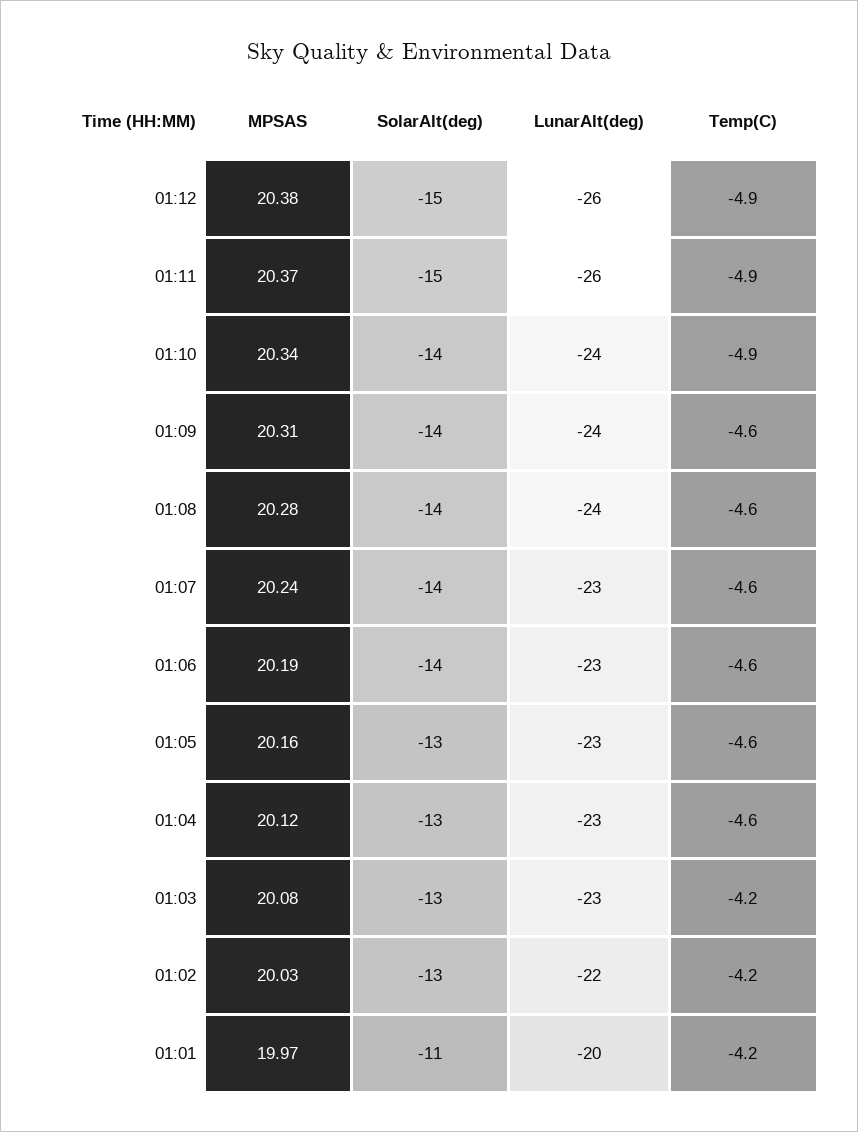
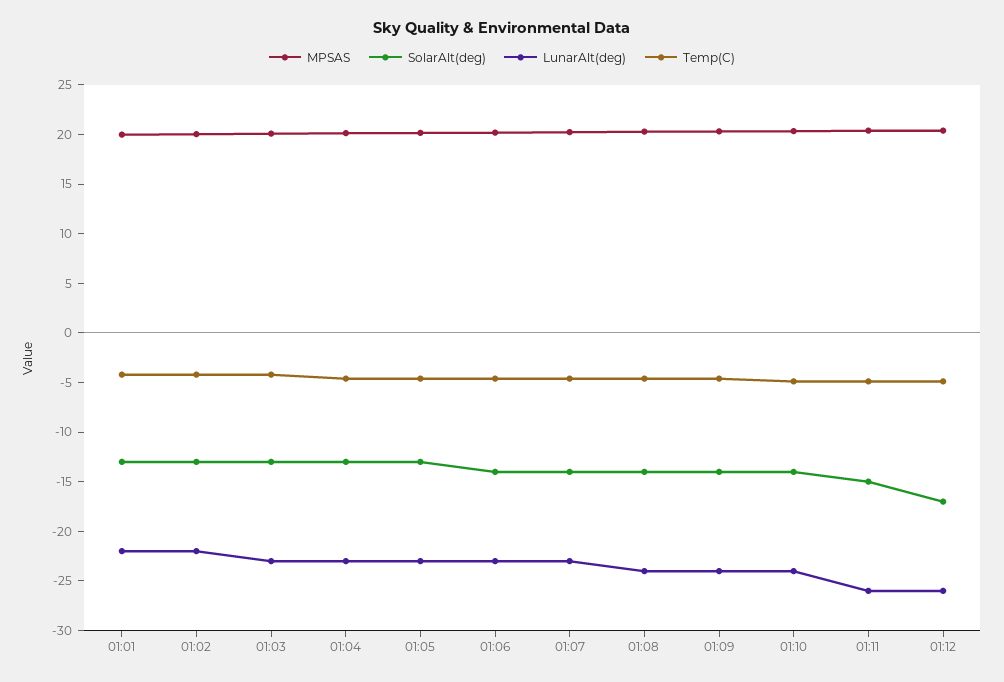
SolarAlt(deg), 01:12: -15 -> -17
SolarAlt(deg), 01:01: -11 -> -13
LunarAlt(deg), 01:01: -20 -> -22

